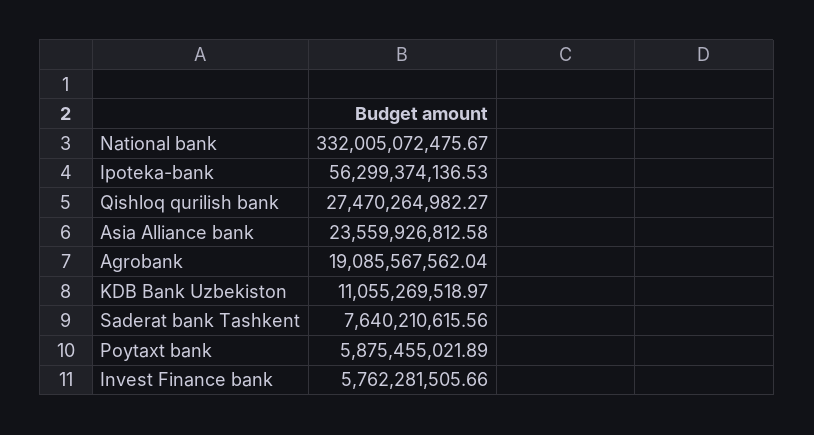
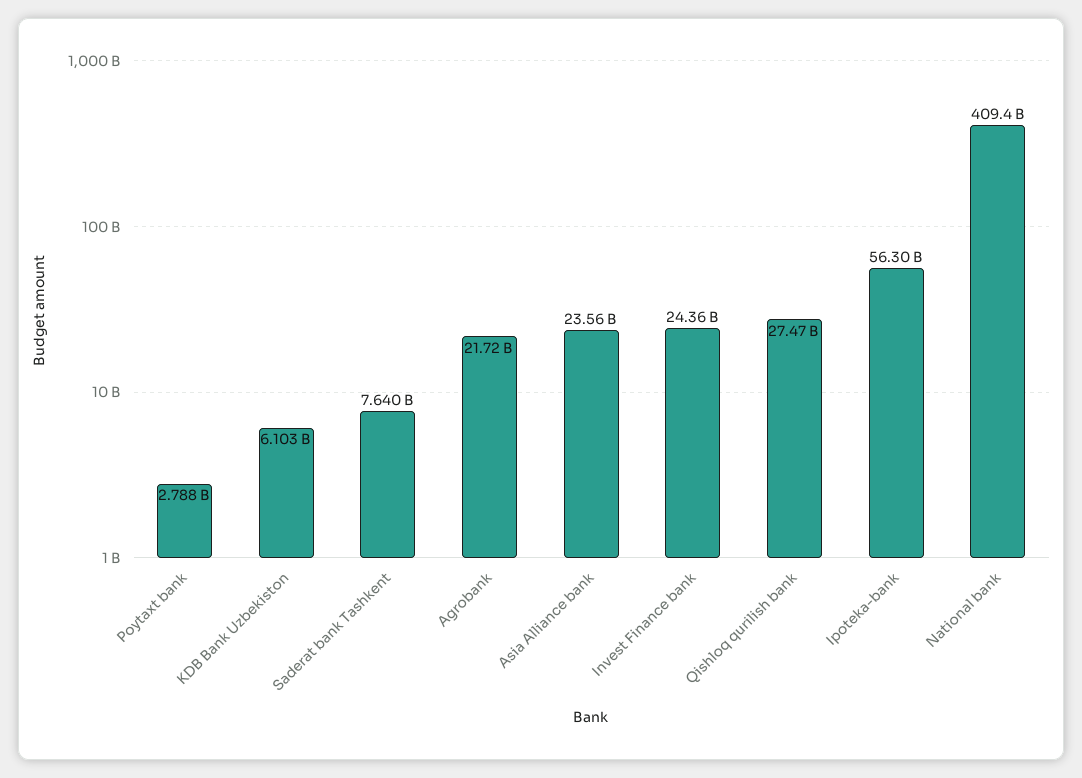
National bank: 332005072475.67 -> 409400000000
Agrobank: 19085567562.04 -> 21720000000
KDB Bank Uzbekiston: 11055269518.97 -> 6103000000
Poytaxt bank: 5875455021.89 -> 2788000000
Invest Finance bank: 5762281505.66 -> 24360000000

